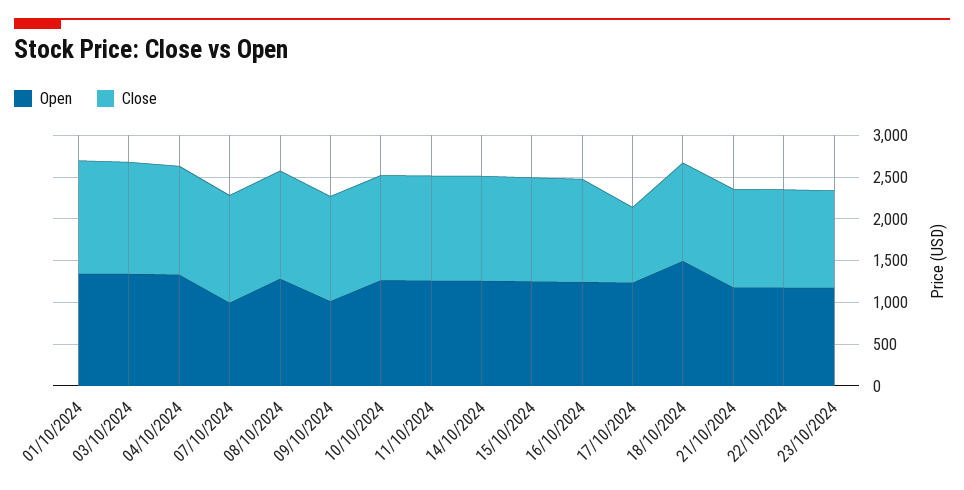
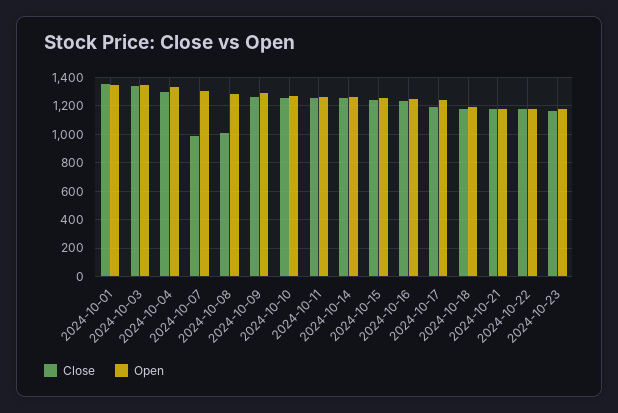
Open, 07/10/2024: 1000 -> 1300
Close, 07/10/2024: 1300 -> 1000
Close, 08/10/2024: 1300 -> 1000
Open, 09/10/2024: 1000 -> 1300
Close, 17/10/2024: 900 -> 1200
Open, 18/10/2024: 1500 -> 1200

